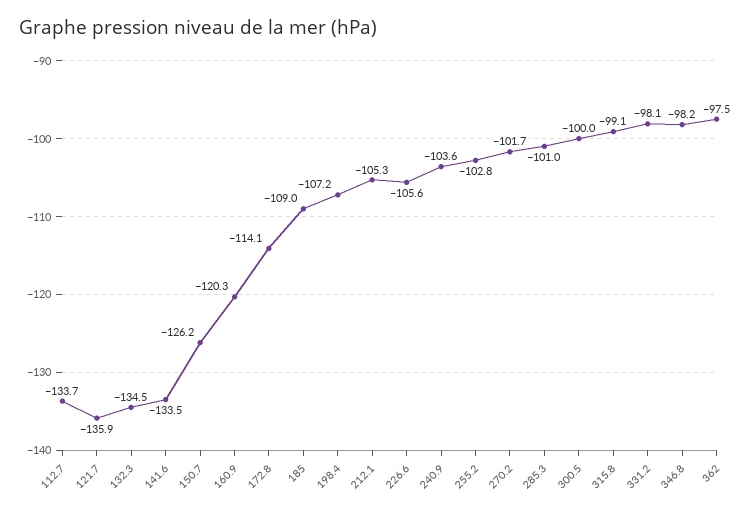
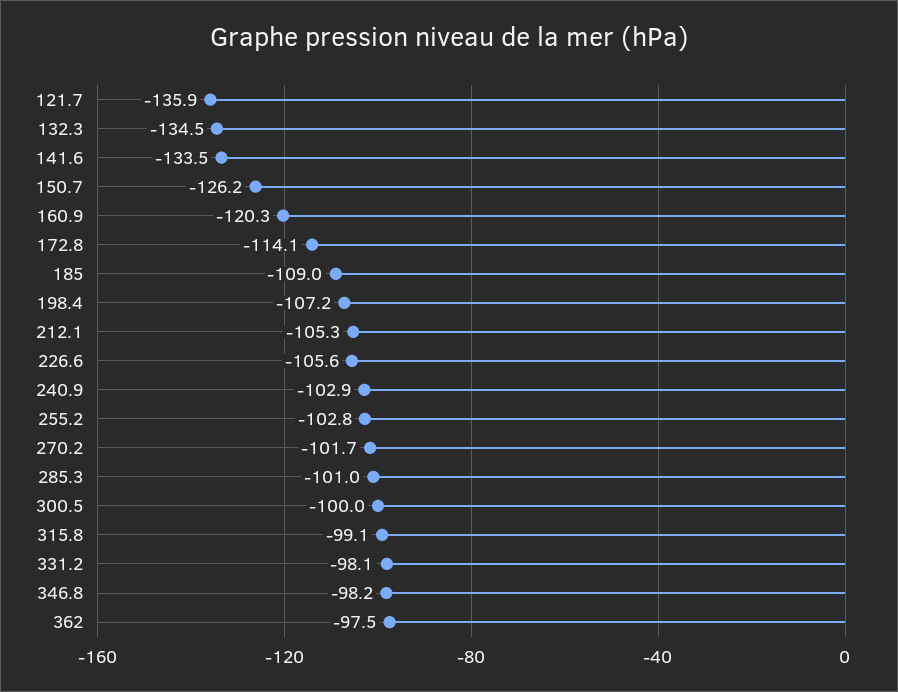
112.7: -133.7 -> none
240.9: -103.6 -> -102.9

